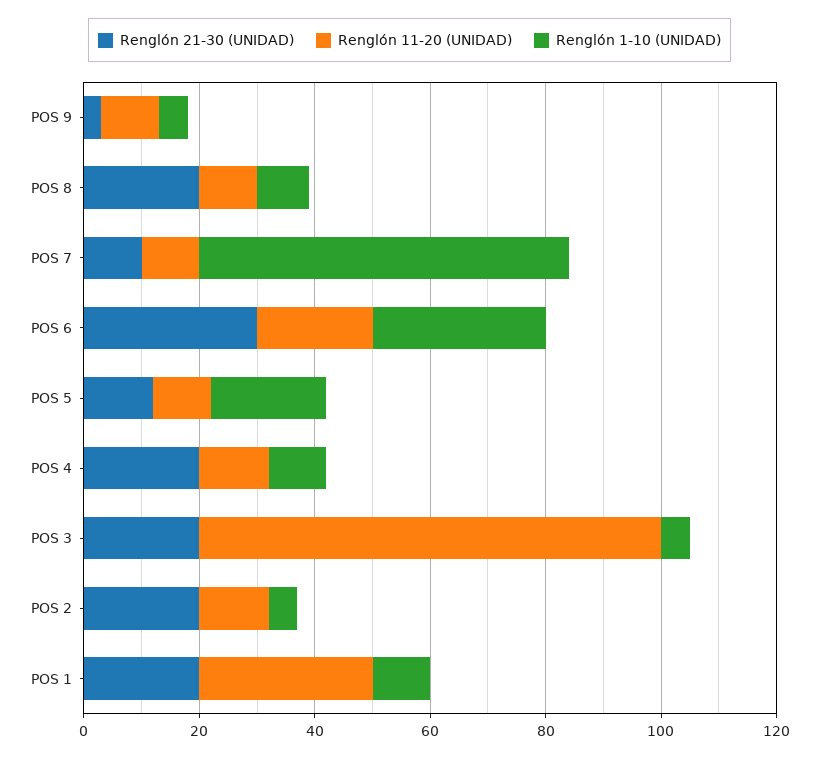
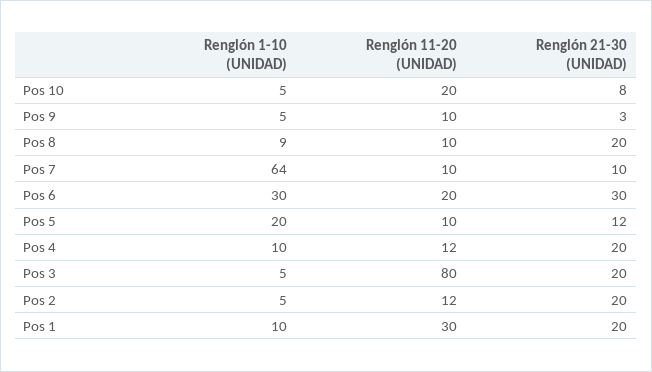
Renglón 1-10 (UNIDAD), Pos 10: none -> 5
Renglón 11-20 (UNIDAD), Pos 10: none -> 20
Renglón 21-30 (UNIDAD), Pos 10: none -> 8

